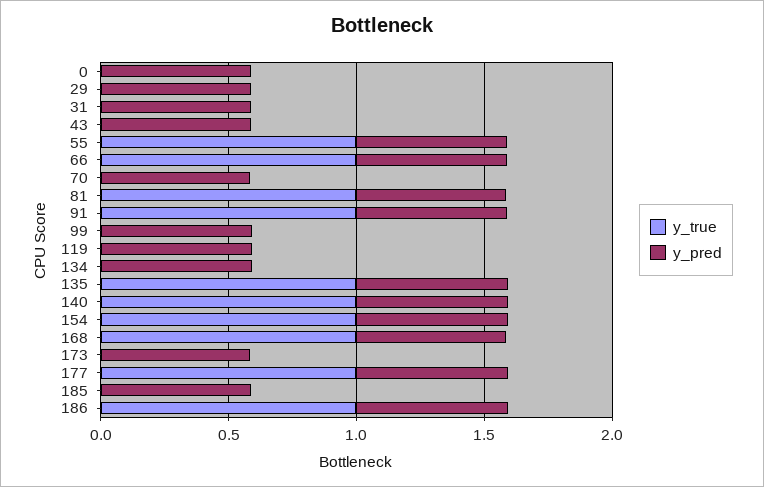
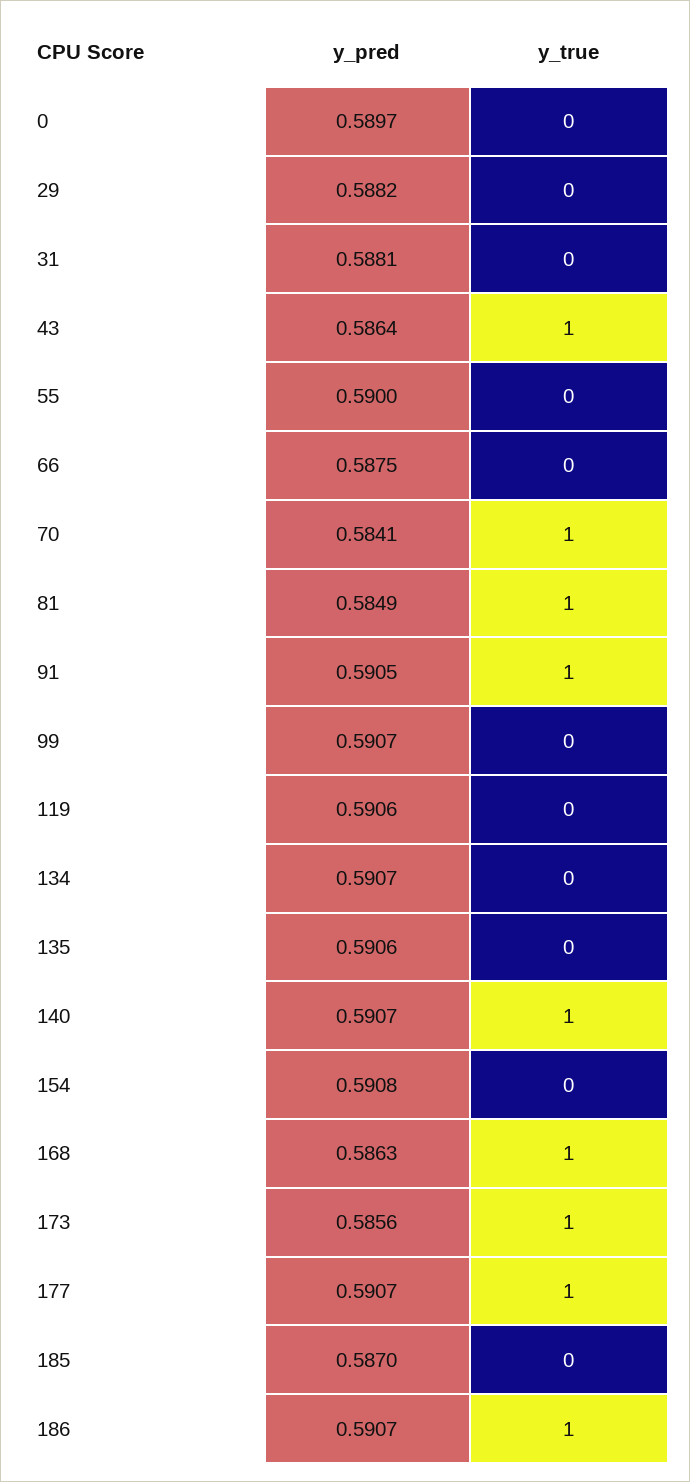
y_true, 43: 0 -> 1
y_true, 55: 1 -> 0
y_true, 66: 1 -> 0
y_true, 70: 0 -> 1
y_true, 135: 1 -> 0
y_true, 154: 1 -> 0
y_true, 173: 0 -> 1

